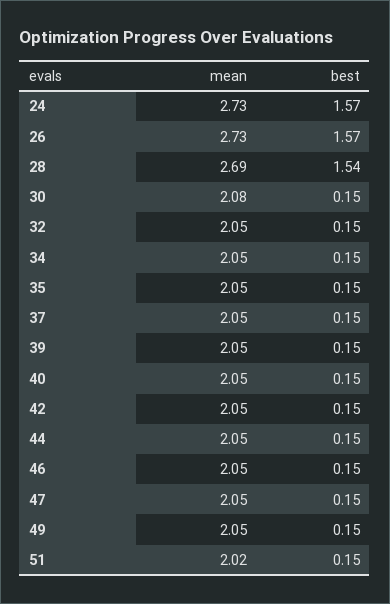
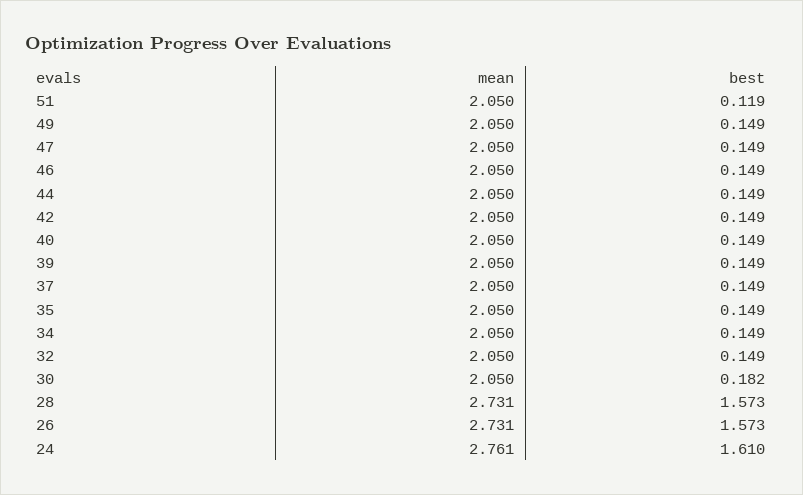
mean, 24: 2.73 -> 2.761
best, 24: 1.57 -> 1.61
mean, 28: 2.69 -> 2.731
best, 28: 1.54 -> 1.573
mean, 30: 2.08 -> 2.05
best, 30: 0.15 -> 0.182
mean, 51: 2.02 -> 2.05
best, 51: 0.15 -> 0.119

